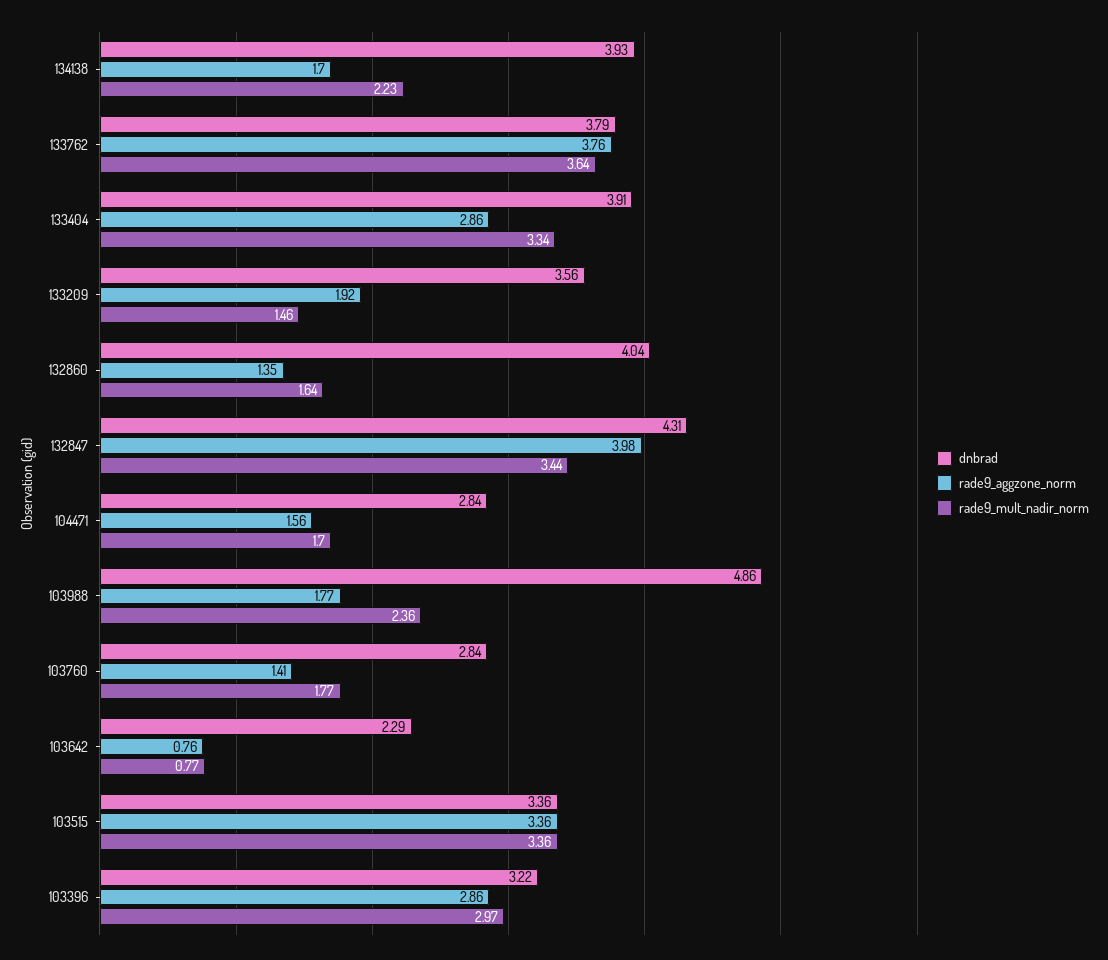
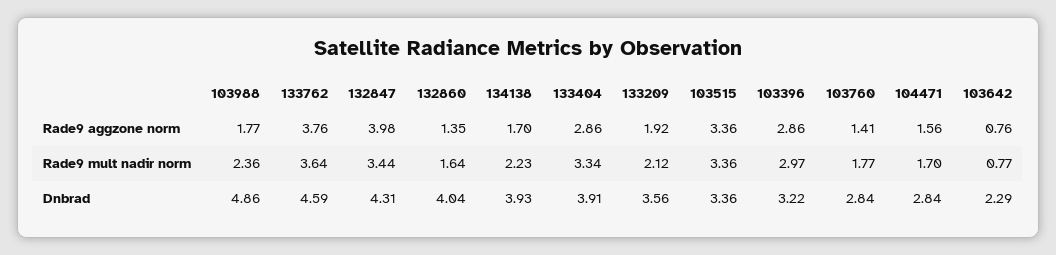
dnbrad, 133762: 3.79 -> 4.59
rade9_mult_nadir_norm, 133209: 1.46 -> 2.12

